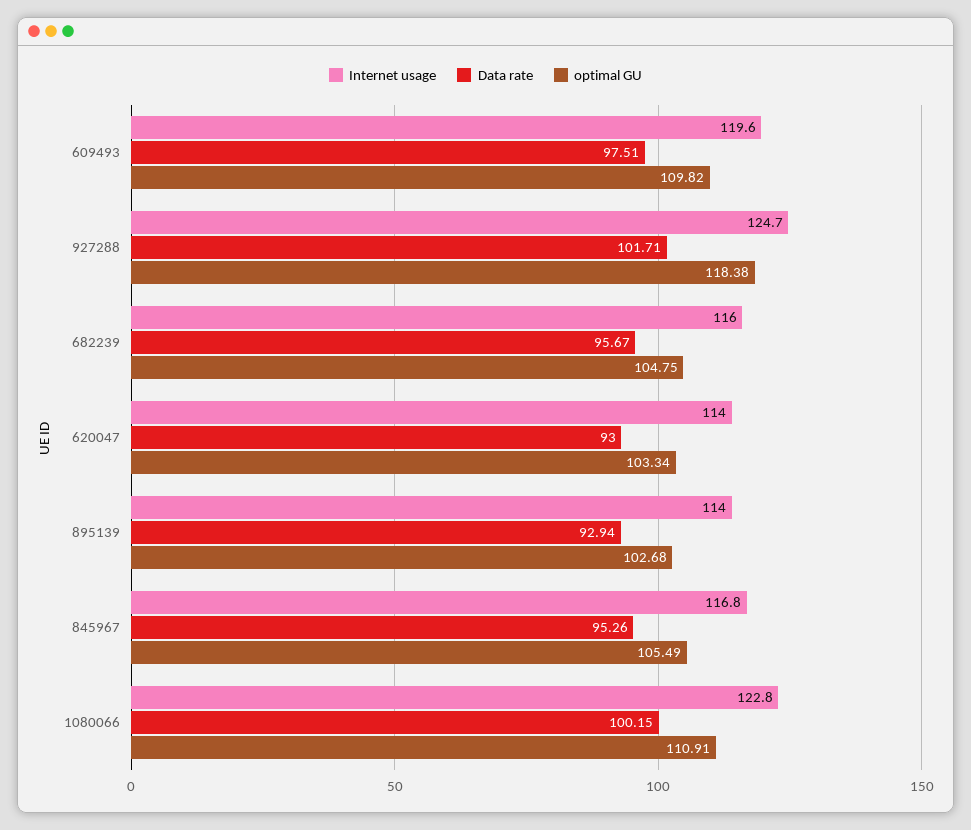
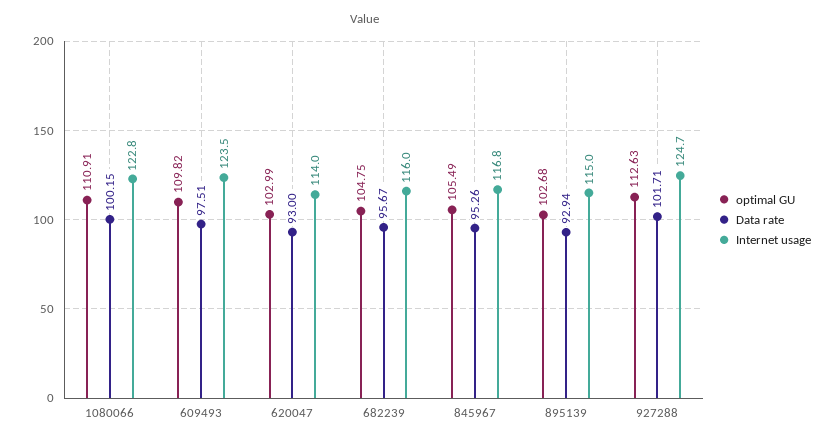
Internet usage, 609493: 119.6 -> 123.5
optimal GU, 927288: 118.38 -> 112.63
optimal GU, 620047: 103.34 -> 102.99
Internet usage, 895139: 114 -> 115

